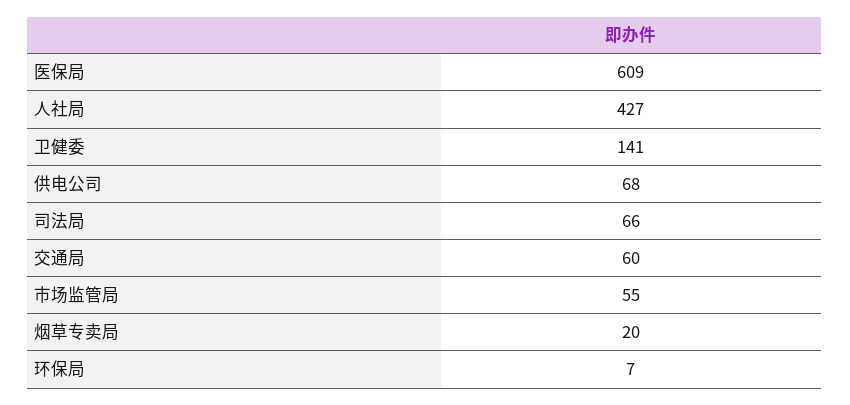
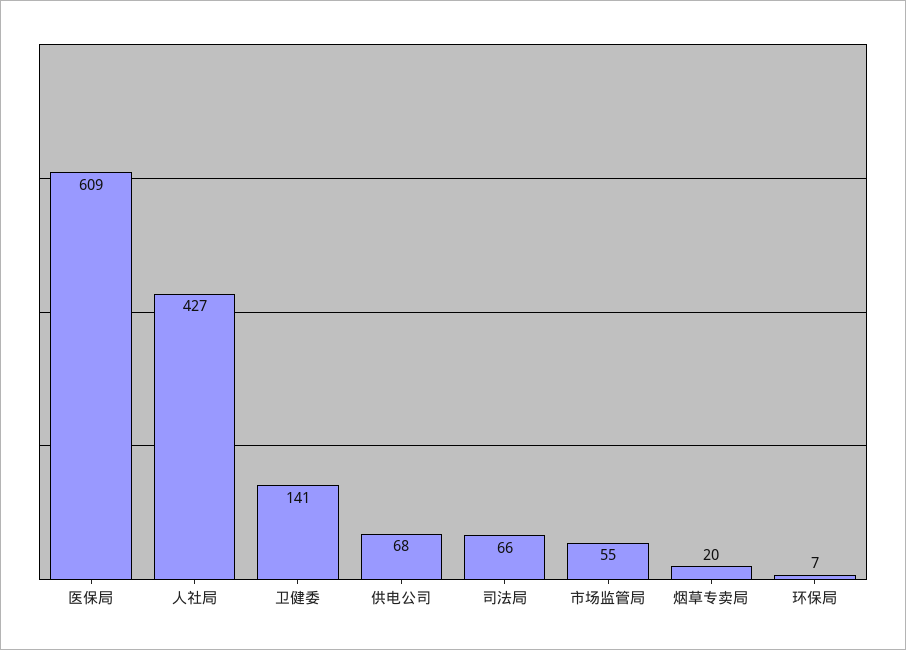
交通局: 60 -> none

